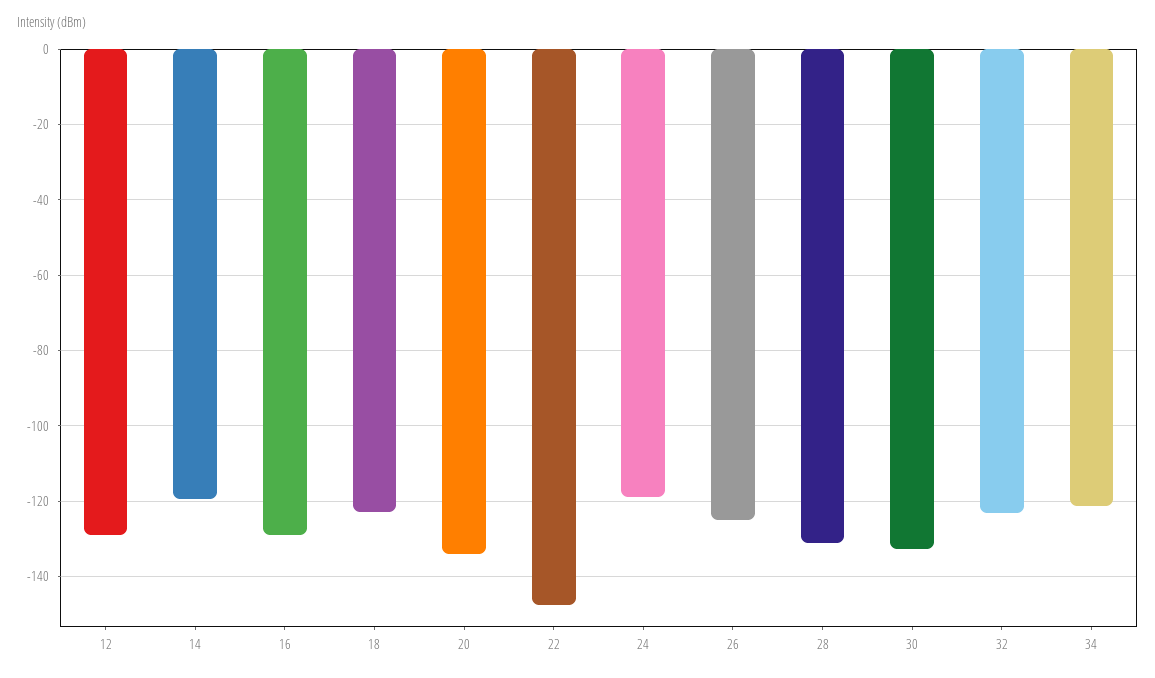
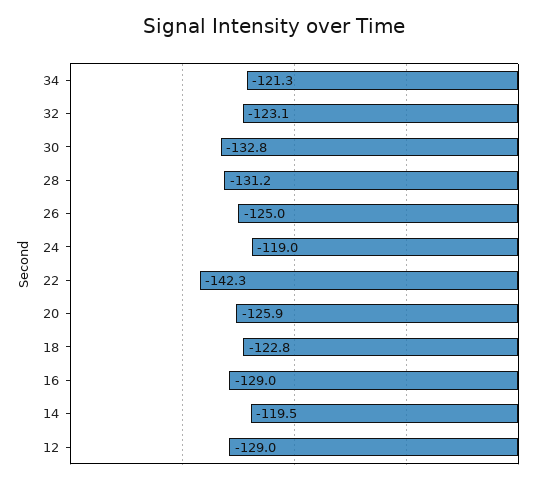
20: -134 -> -125.9
22: -148 -> -142.3

